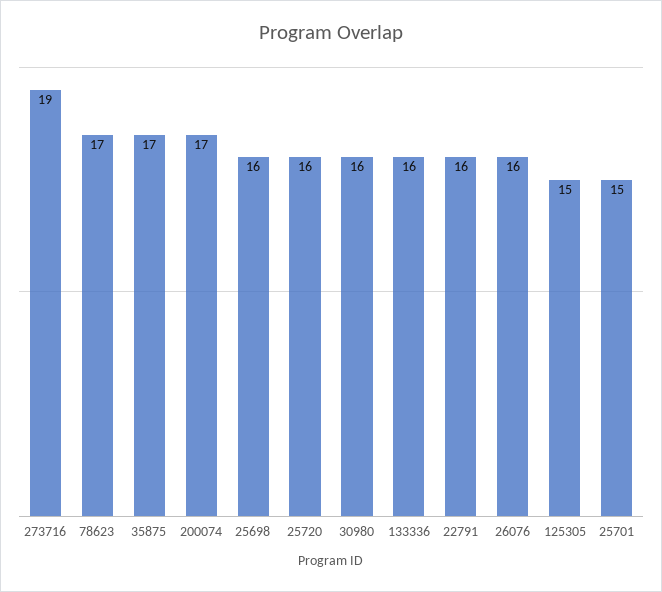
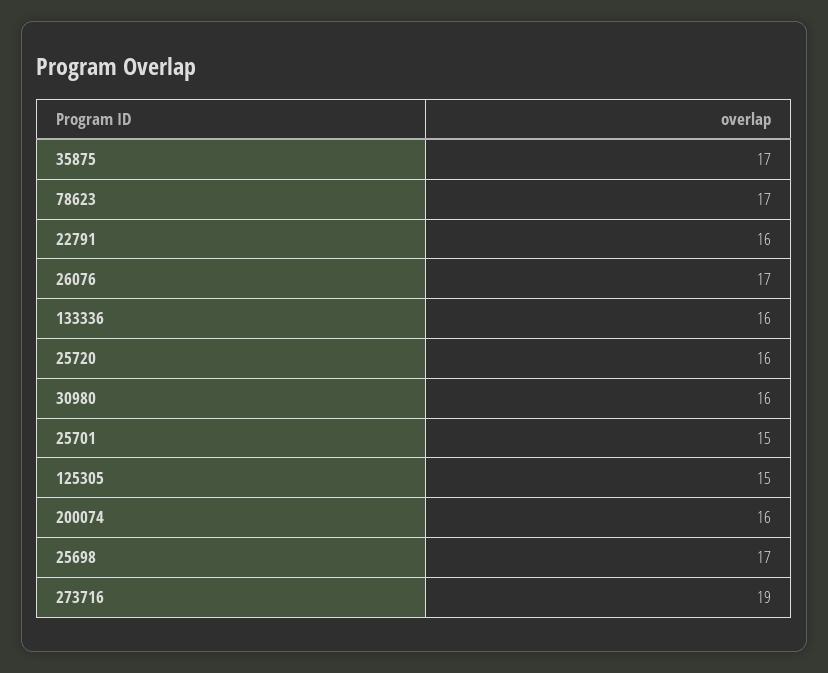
200074: 17 -> 16
25698: 16 -> 17
26076: 16 -> 17

